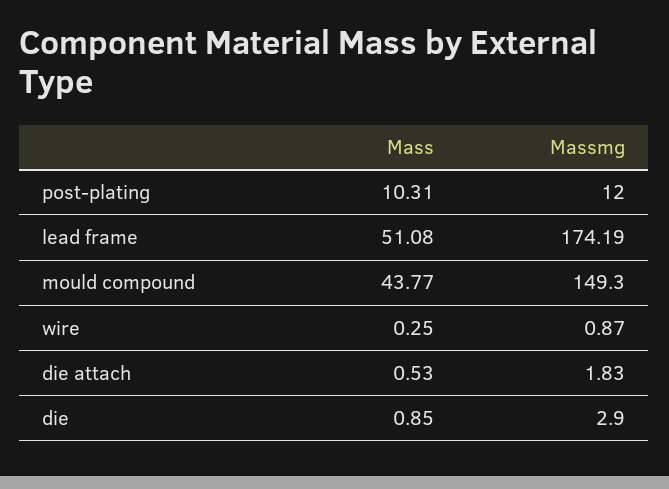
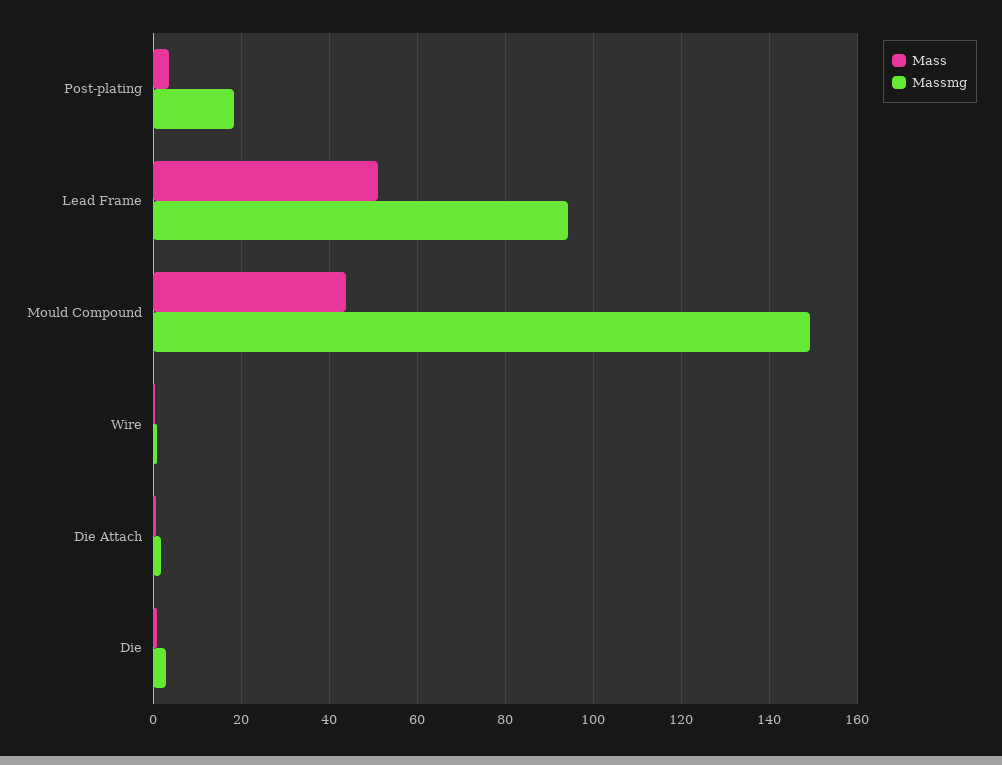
Mass, post-plating: 10.31 -> 4
Massmg, post-plating: 12 -> 18
Massmg, lead frame: 174.19 -> 94

